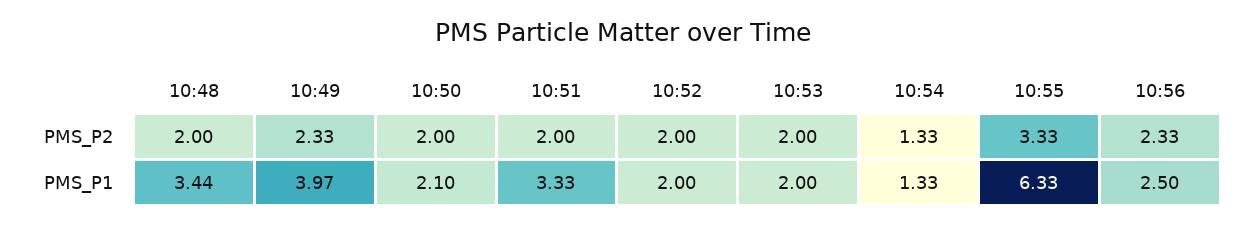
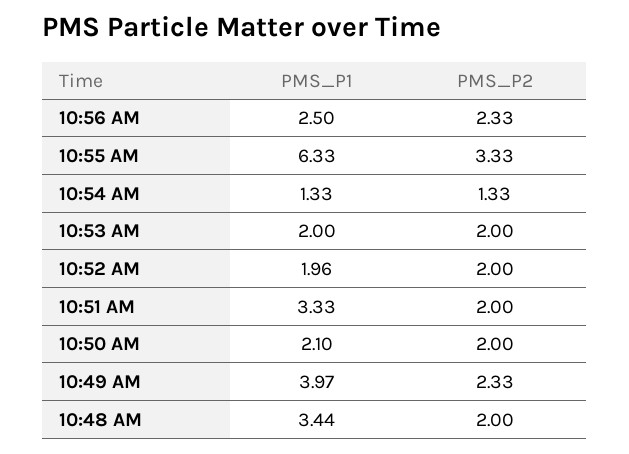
10:52, PMS_P1: 2 -> 1.96

